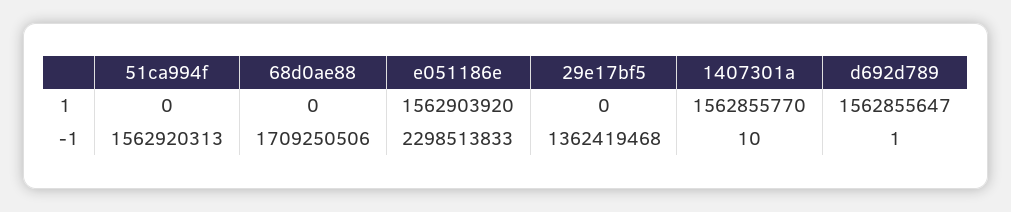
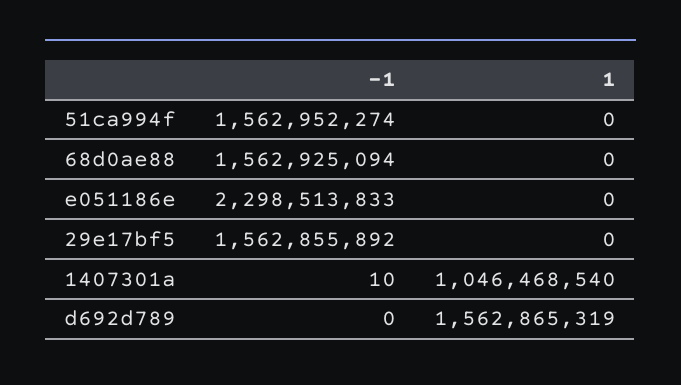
e051186e, 1: 1562903920 -> 0
1407301a, 1: 1562855770 -> 1046468540
d692d789, 1: 1562855647 -> 1562865319
51ca994f, -1: 1562920313 -> 1562952274
68d0ae88, -1: 1709250506 -> 1562925094
29e17bf5, -1: 1362419468 -> 1562855892
d692d789, -1: 1 -> 0

